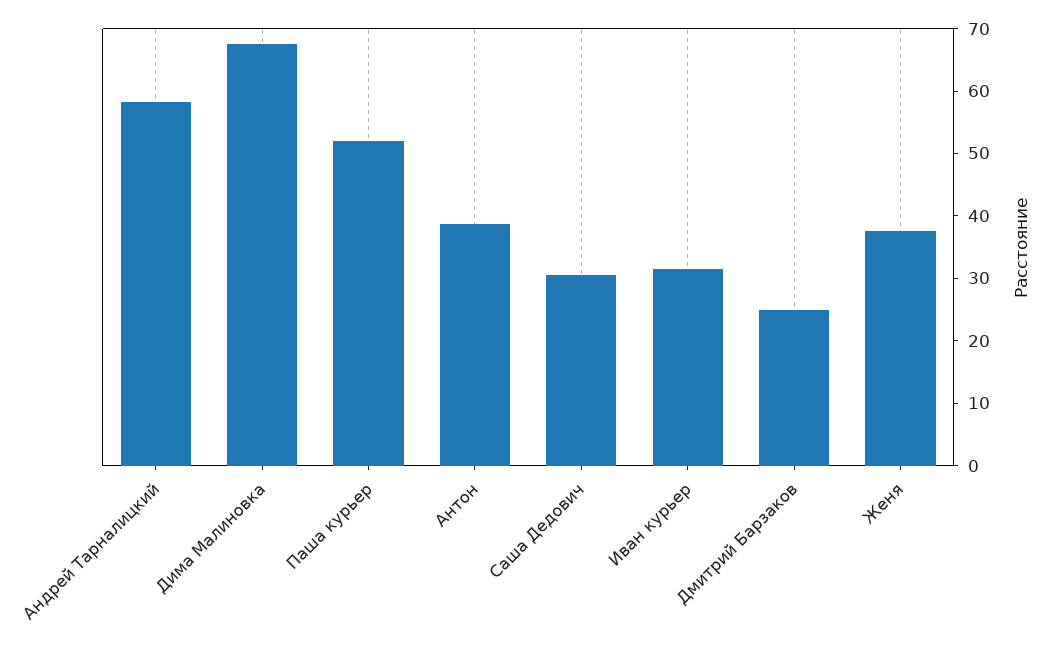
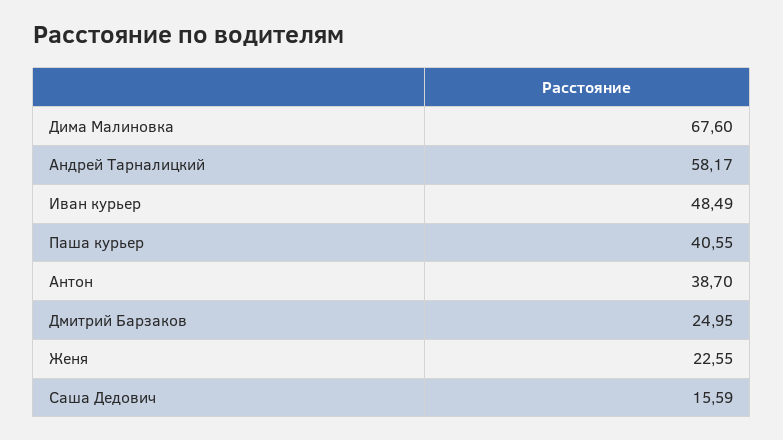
Паша курьер: 52 -> 40.55
Саша Дедович: 30 -> 15.59
Иван курьер: 32 -> 48.49
Женя: 38 -> 22.55

